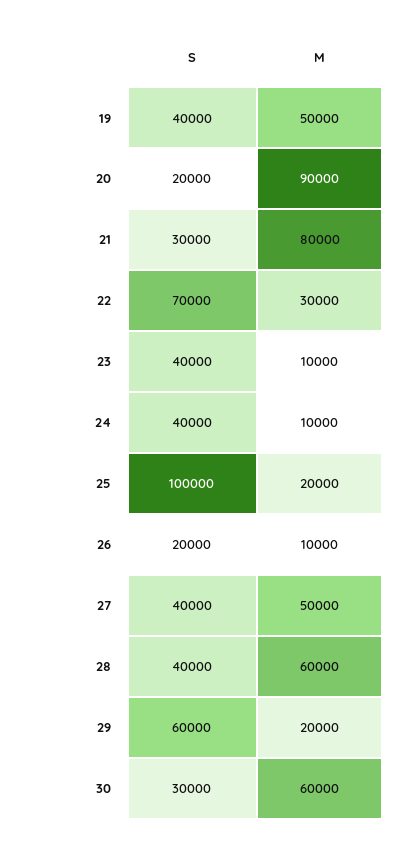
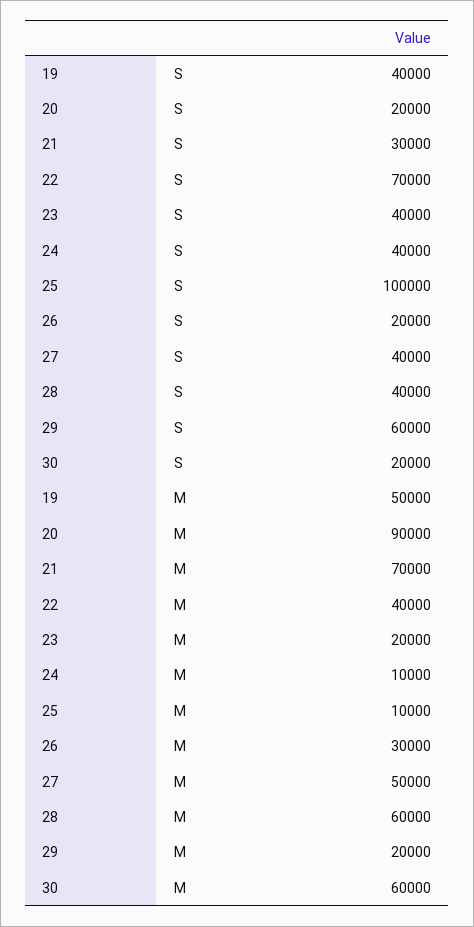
M, 21: 80000 -> 70000
M, 22: 30000 -> 40000
M, 23: 10000 -> 20000
M, 25: 20000 -> 10000
M, 26: 10000 -> 30000
S, 30: 30000 -> 20000

